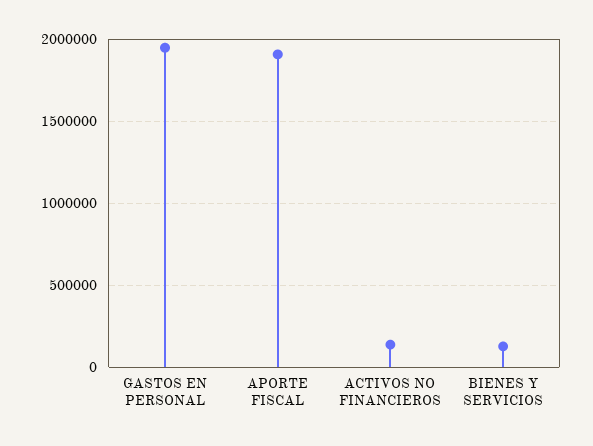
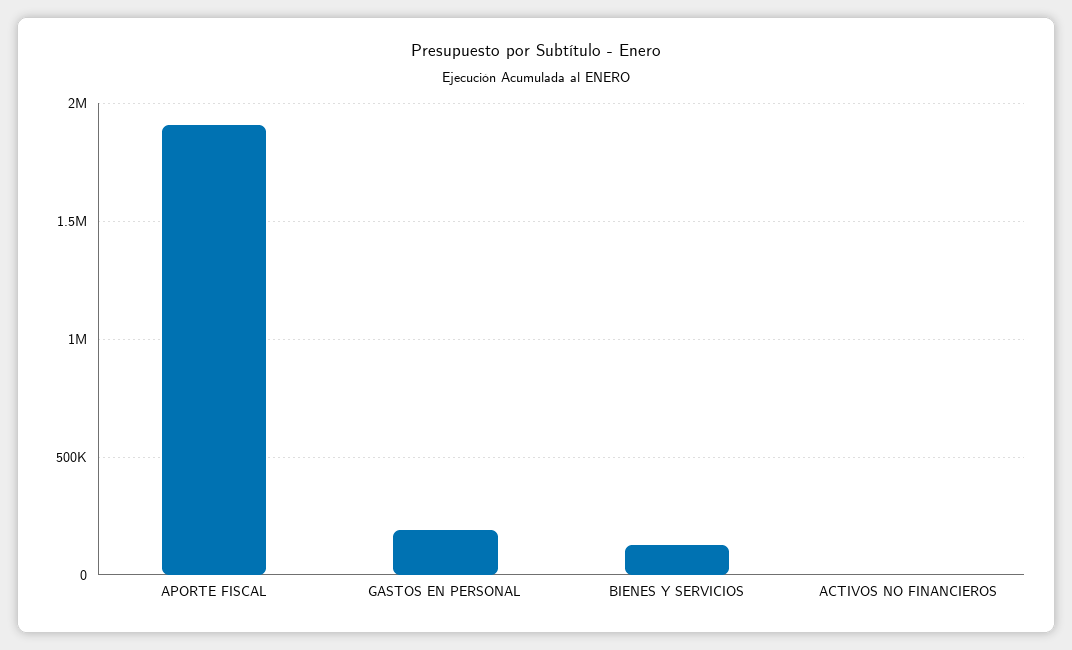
GASTOS EN PERSONAL: 1950000 -> 200000
ACTIVOS NO FINANCIEROS: 150000 -> 0

